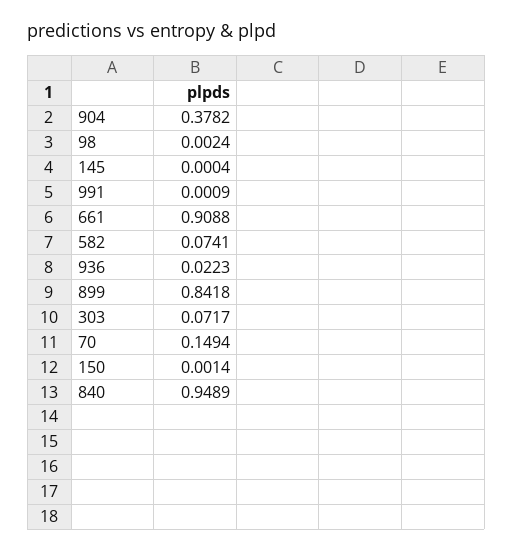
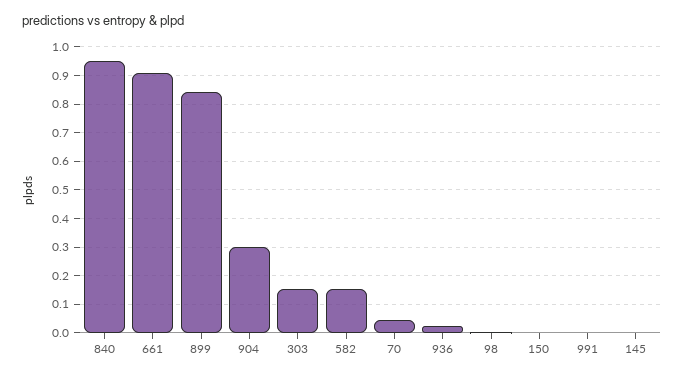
904: 0.3782 -> 0.3
582: 0.0741 -> 0.15
303: 0.0717 -> 0.15
70: 0.1494 -> 0.05

